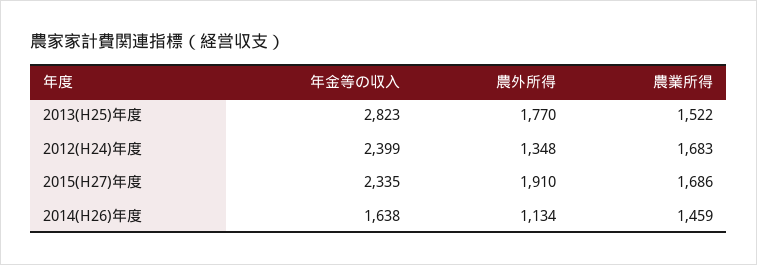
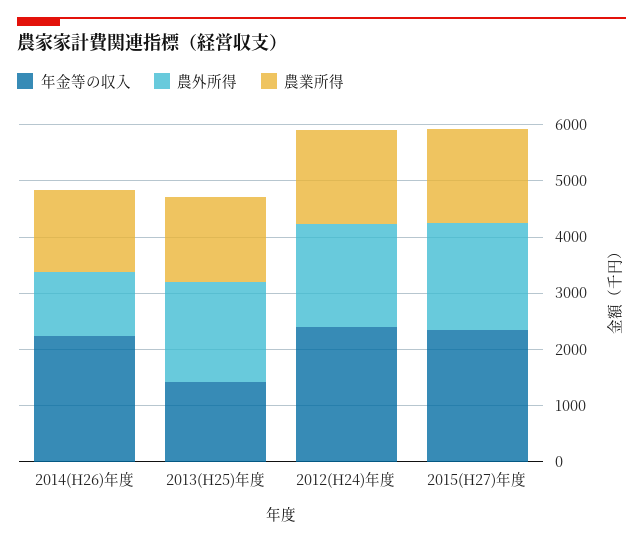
年金等の収入, 2013(H25)年度: 2823 -> 1400
農外所得, 2012(H24)年度: 1348 -> 1800
年金等の収入, 2014(H26)年度: 1638 -> 2200

